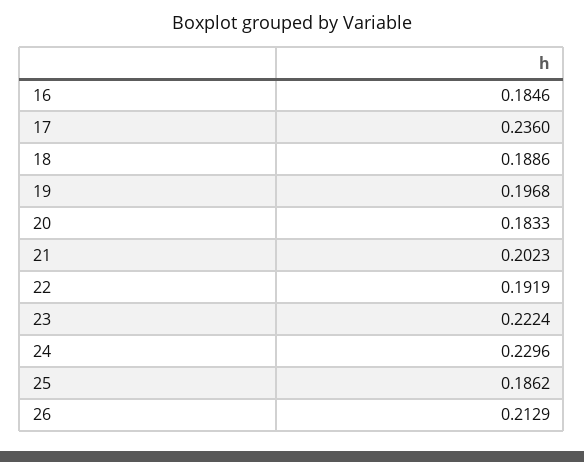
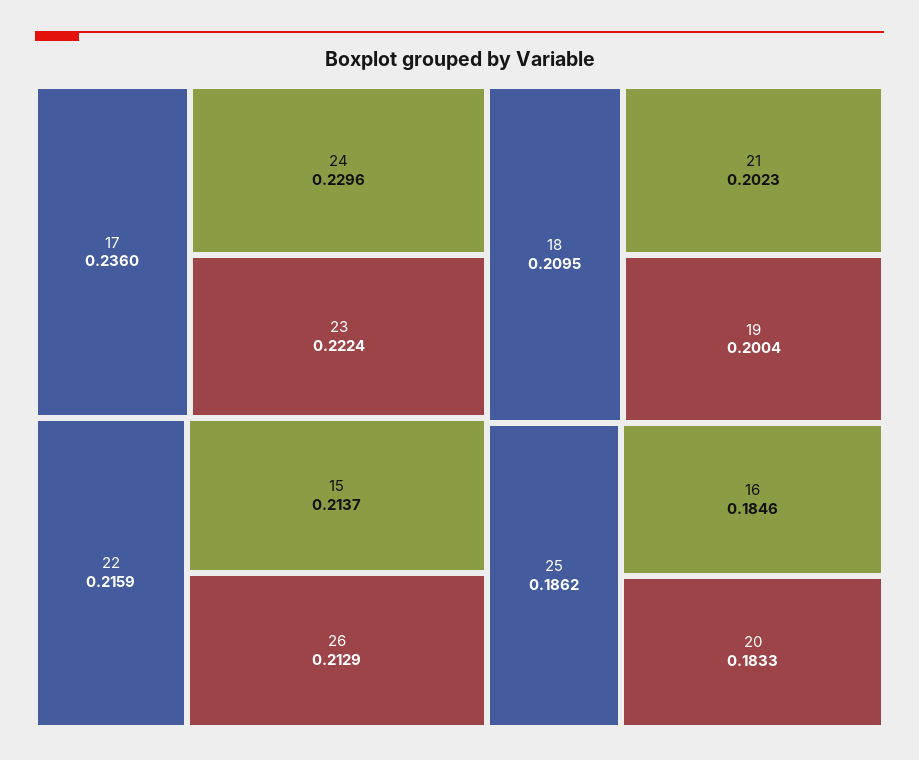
18: 0.1886 -> 0.2095
19: 0.1968 -> 0.2004
22: 0.1919 -> 0.2159
15: none -> 0.2137

